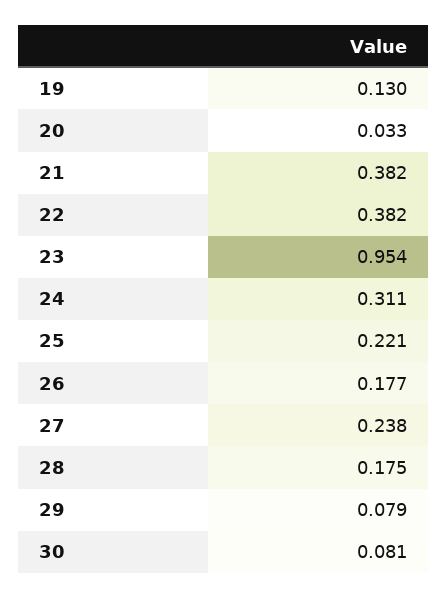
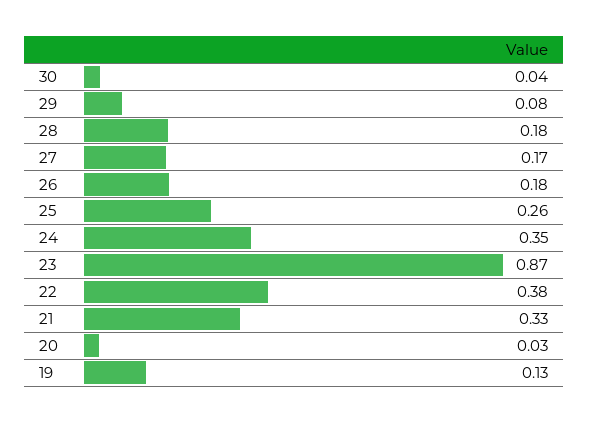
21: 0.382 -> 0.33
23: 0.954 -> 0.87
24: 0.311 -> 0.35
25: 0.221 -> 0.26
27: 0.238 -> 0.17
30: 0.081 -> 0.04

